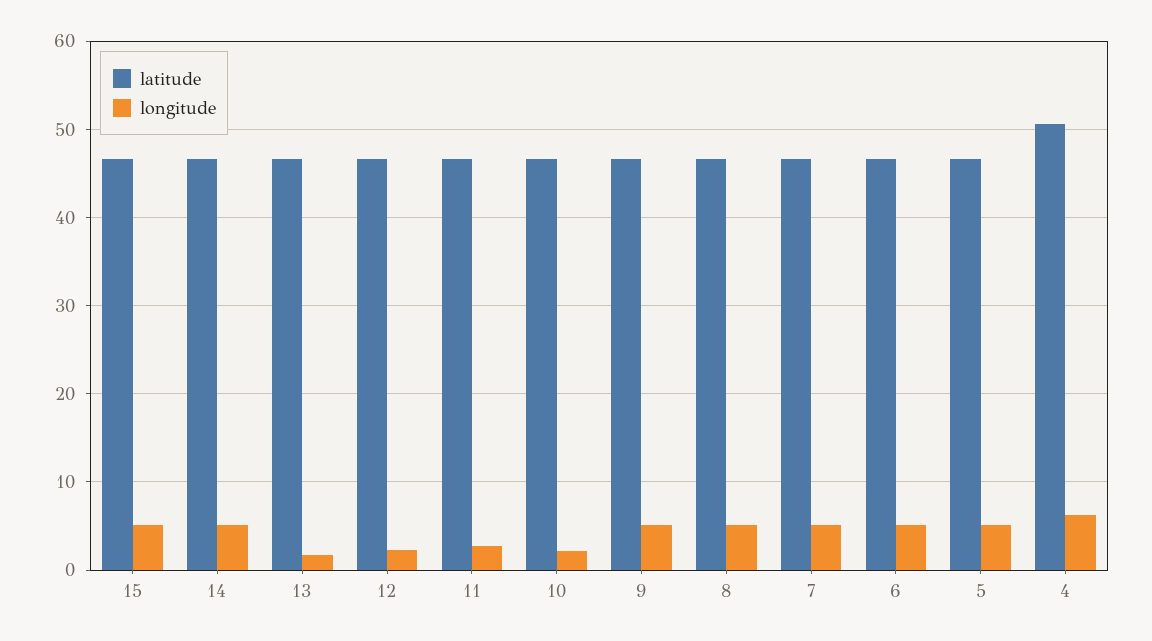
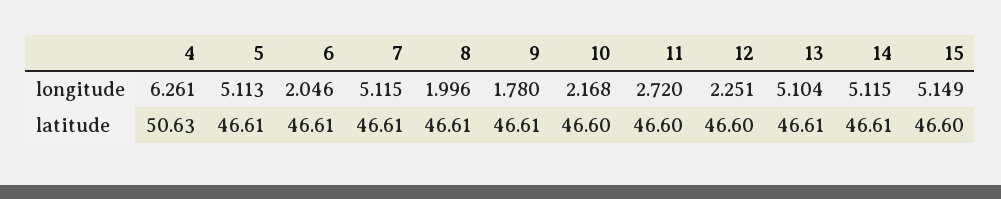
longitude, 13: 2 -> 5.104
longitude, 9: 5 -> 1.78
longitude, 8: 5 -> 1.996
longitude, 6: 5 -> 2.046

